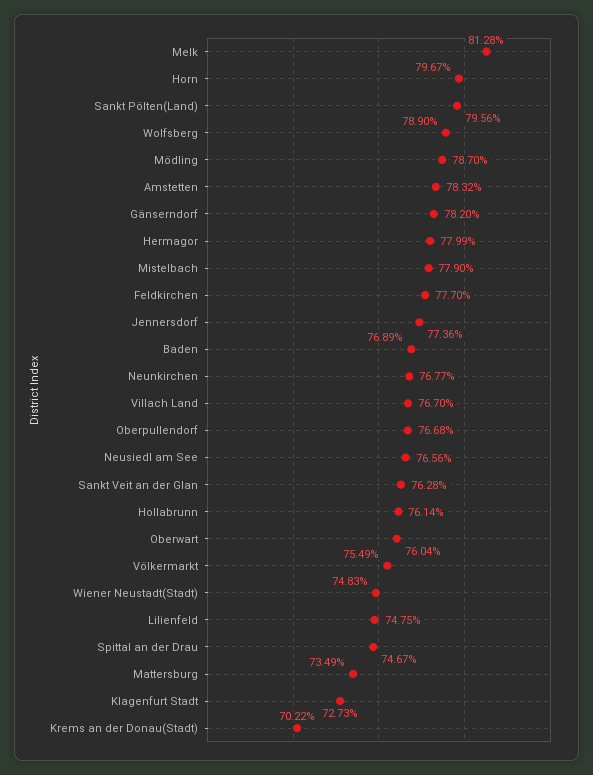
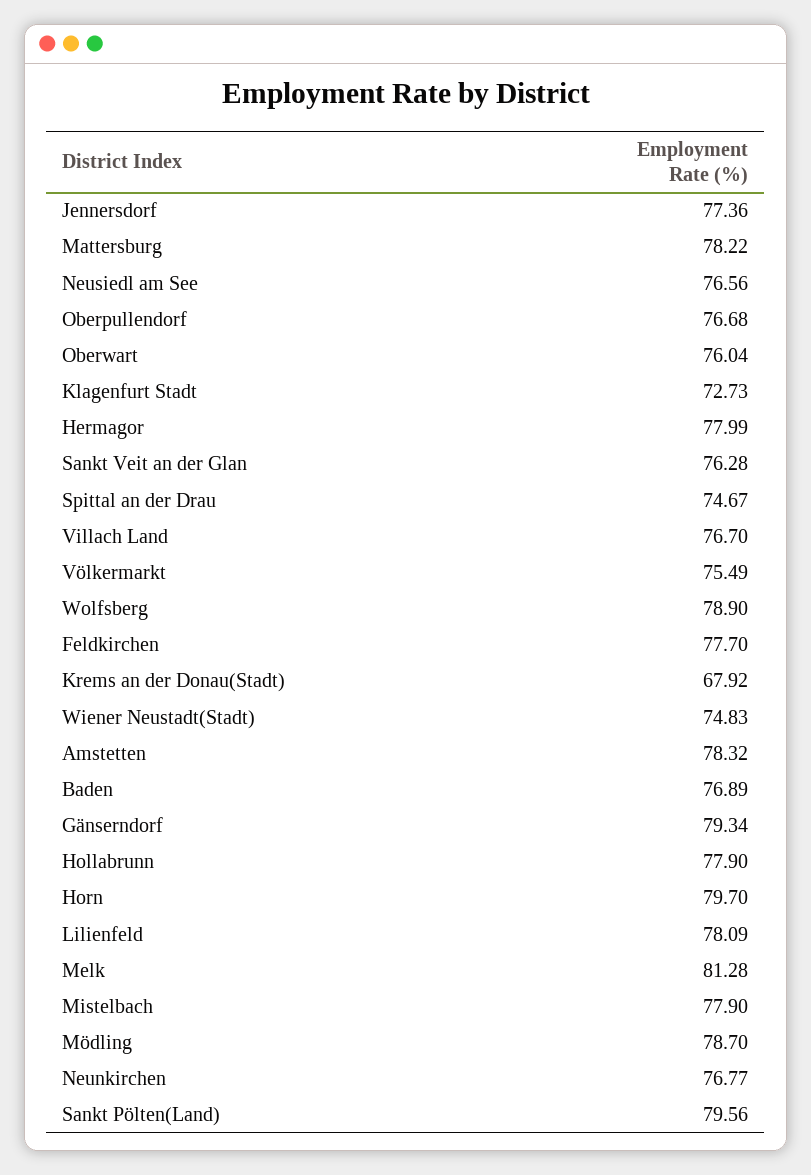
Horn: 79.67 -> 79.7
Gänserndorf: 78.2 -> 79.34
Hollabrunn: 76.14 -> 77.9
Lilienfeld: 74.75 -> 78.09
Mattersburg: 73.49 -> 78.22
Krems an der Donau(Stadt): 70.22 -> 67.92

